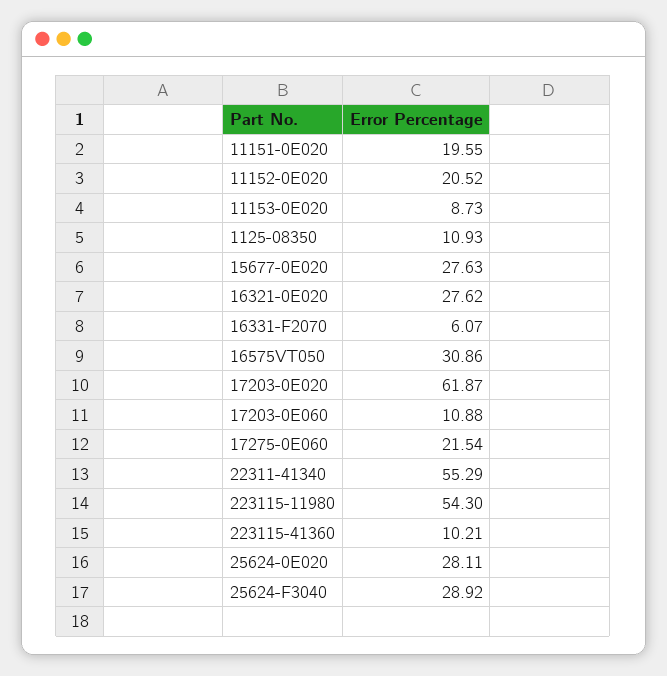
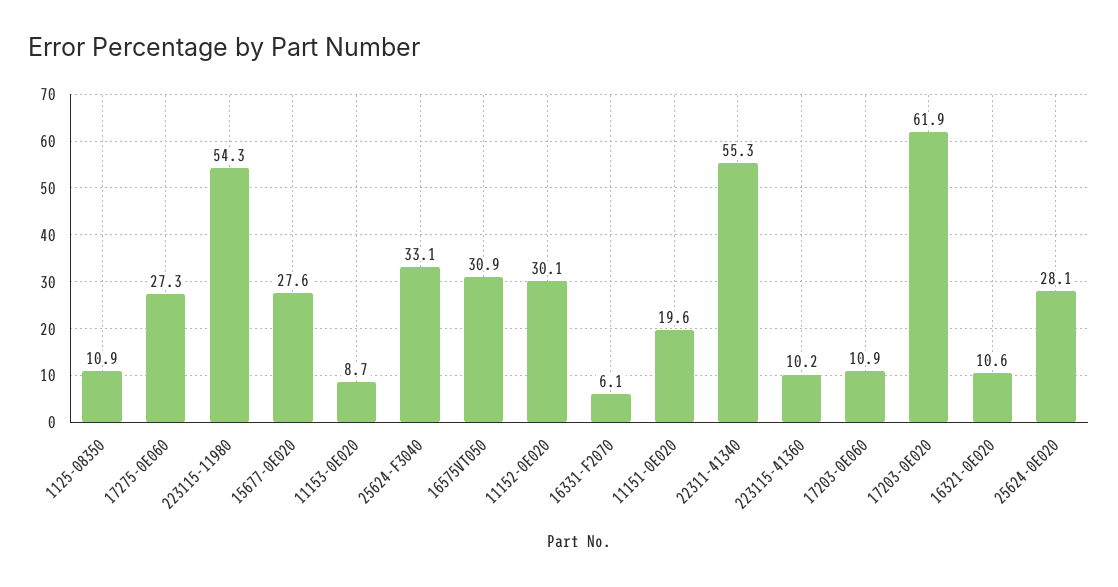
11152-0E020: 20.52 -> 30.1
16321-0E020: 27.62 -> 10.6
17275-0E060: 21.54 -> 27.3
25624-F3040: 28.92 -> 33.1

